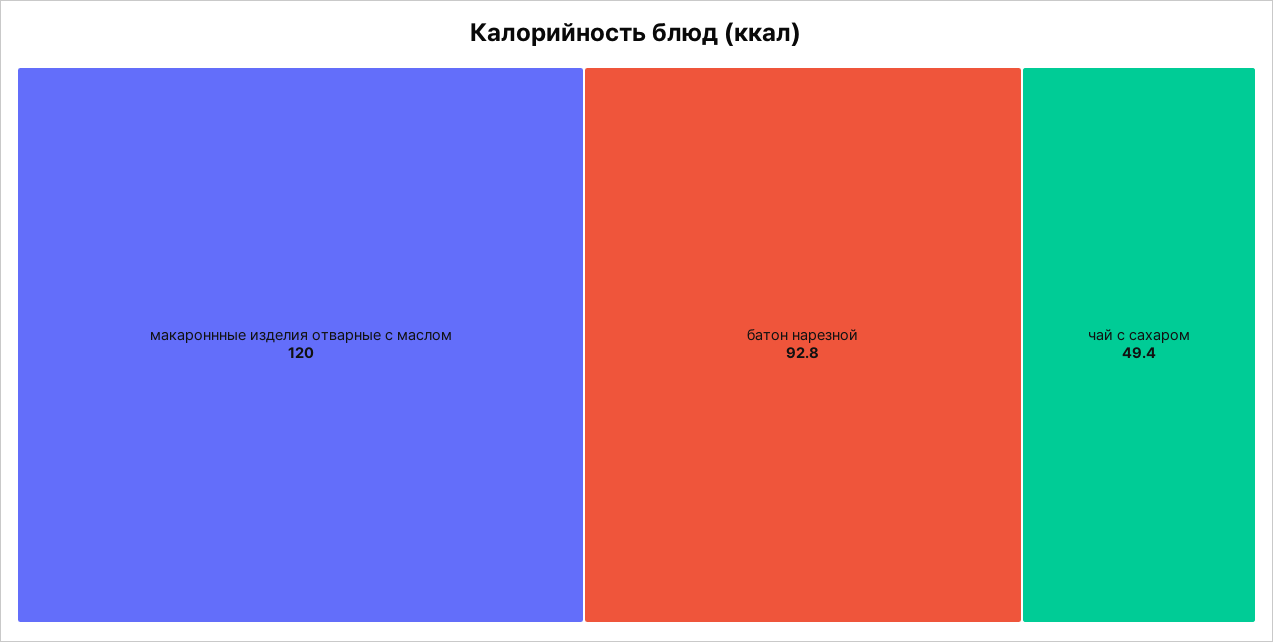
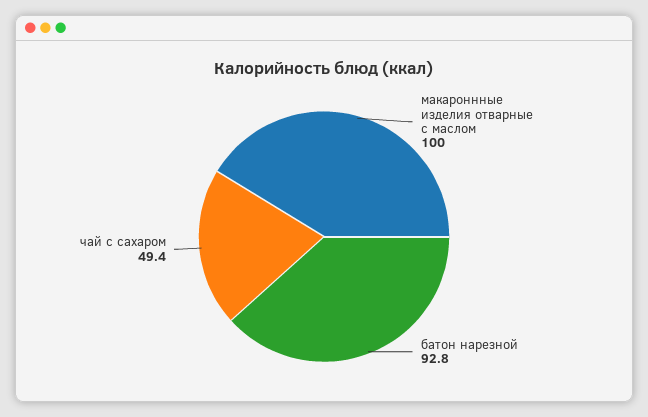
макароннные изделия отварные с маслом: 120 -> 100

